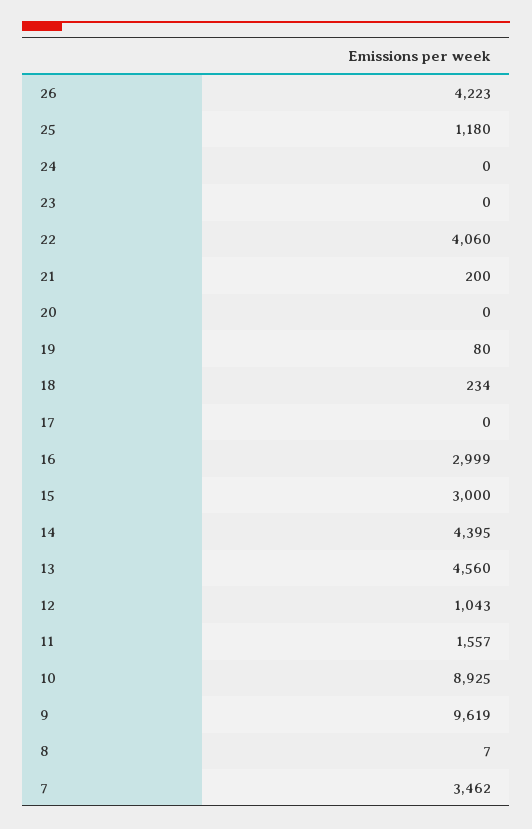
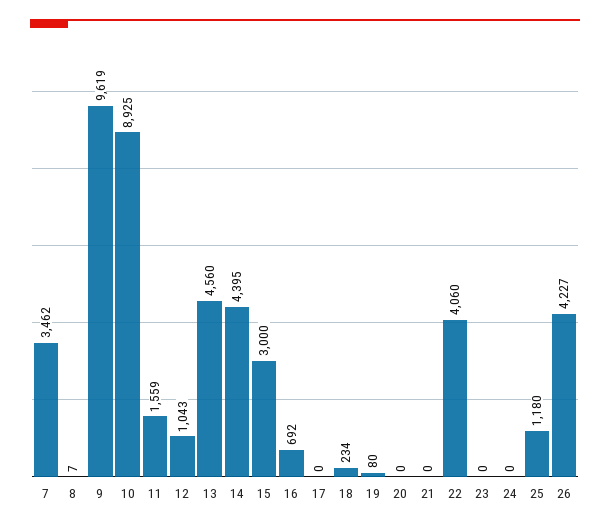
26: 4223 -> 4227
21: 200 -> 0
16: 2999 -> 692
11: 1557 -> 1559

